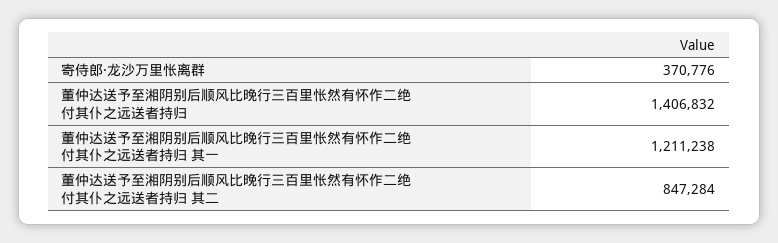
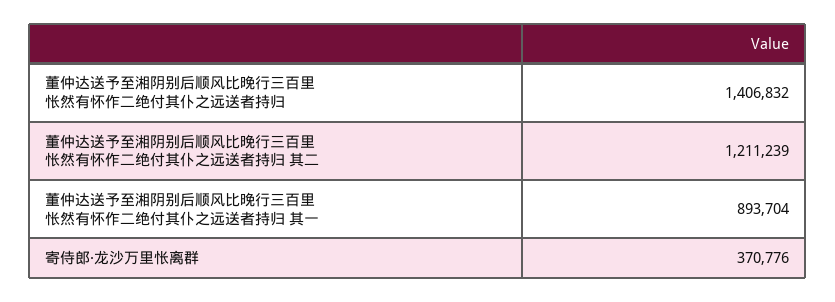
董仲达送予至湘阴别后顺风比晚行三百里怅然有怀作二绝付其仆之远送者持归 其一: 1211238 -> 893704
董仲达送予至湘阴别后顺风比晚行三百里怅然有怀作二绝付其仆之远送者持归 其二: 847284 -> 1211239

